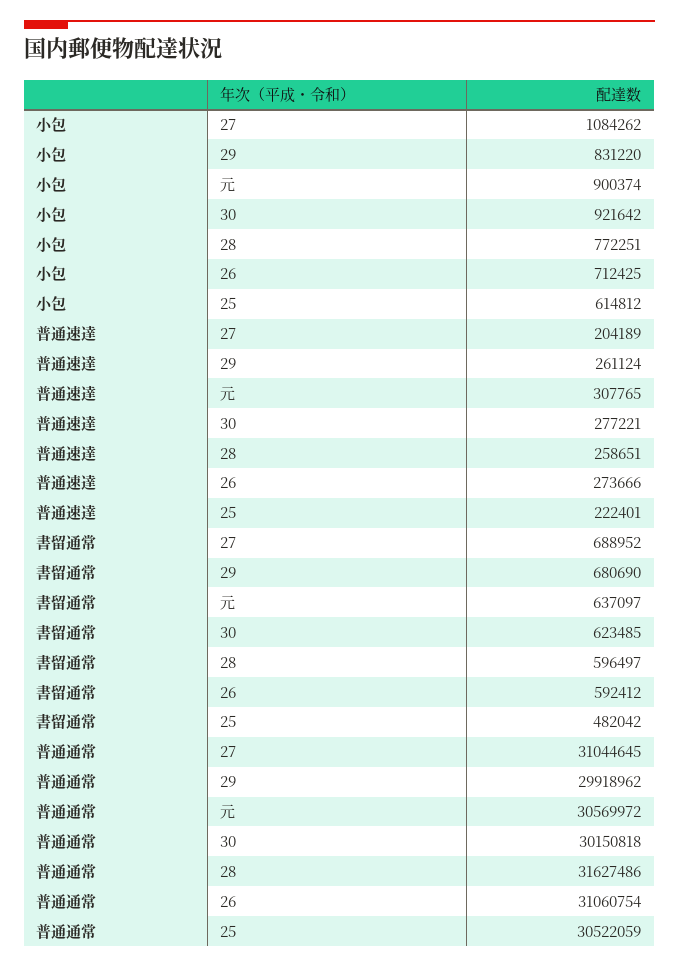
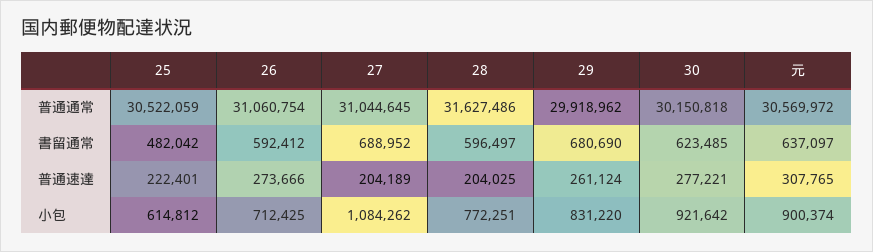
普通速達, 28: 258651 -> 204025

